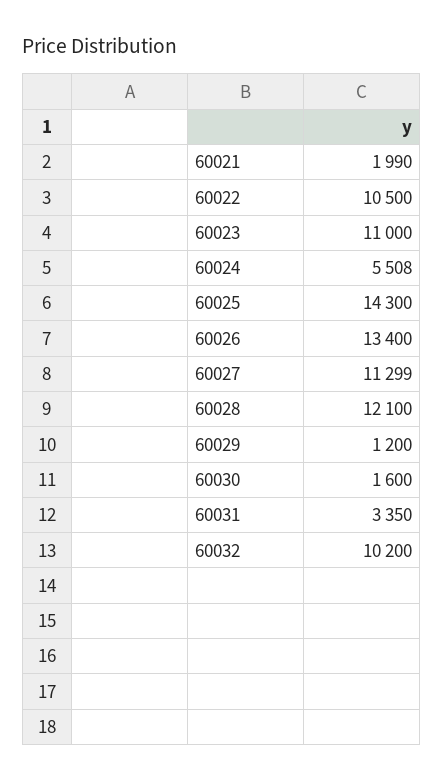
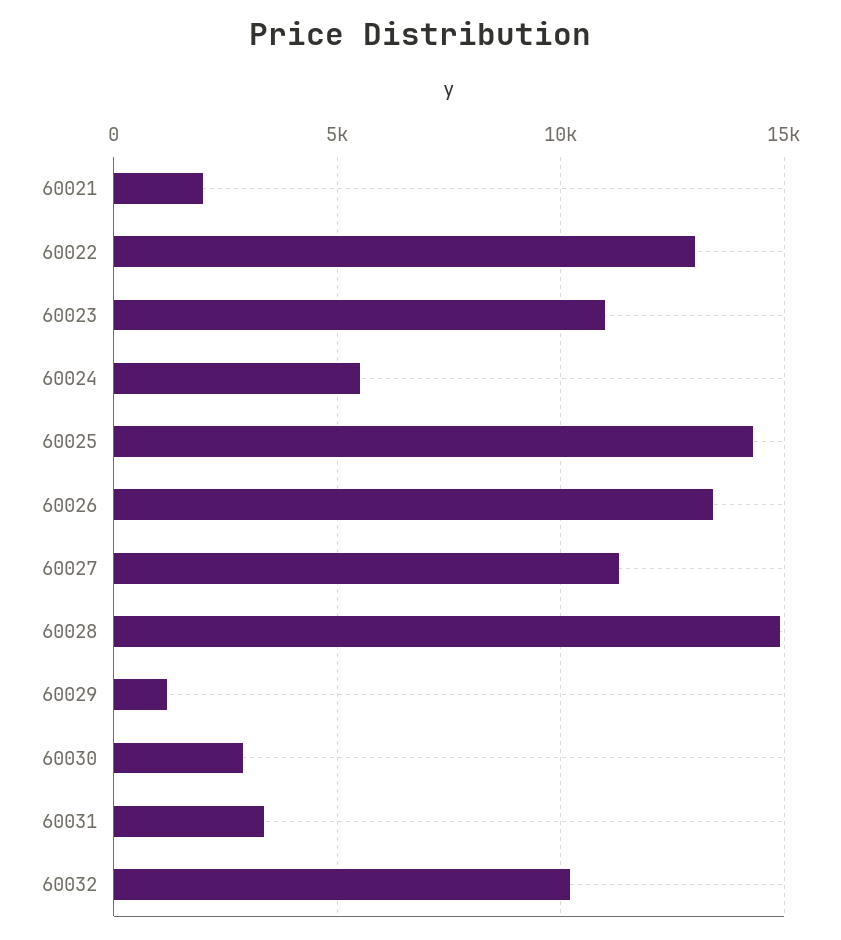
60022: 10500 -> 13000
60028: 12100 -> 15000
60030: 1600 -> 3000

